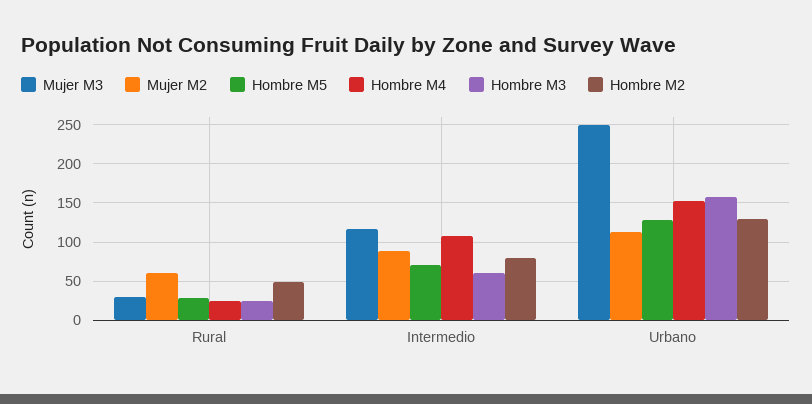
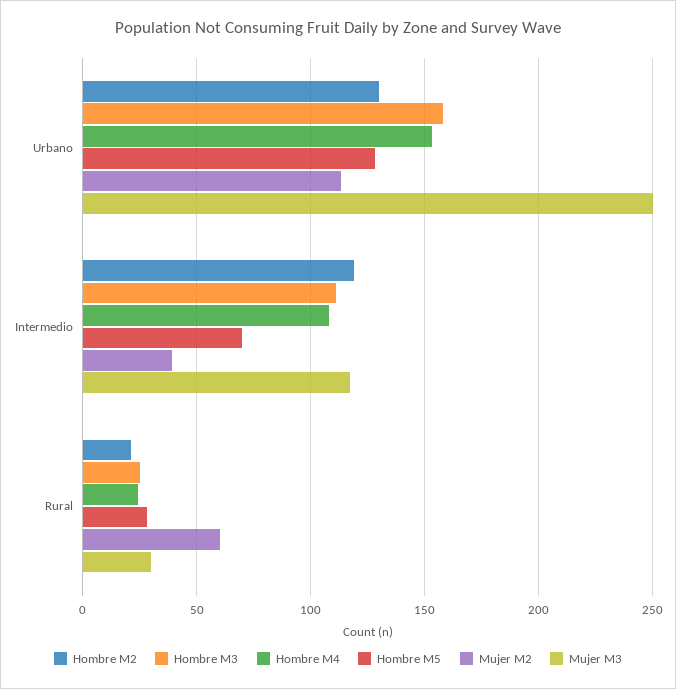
Hombre M2, Rural: 50 -> 20
Mujer M2, Intermedio: 90 -> 40
Hombre M3, Intermedio: 60 -> 110
Hombre M2, Intermedio: 80 -> 120

